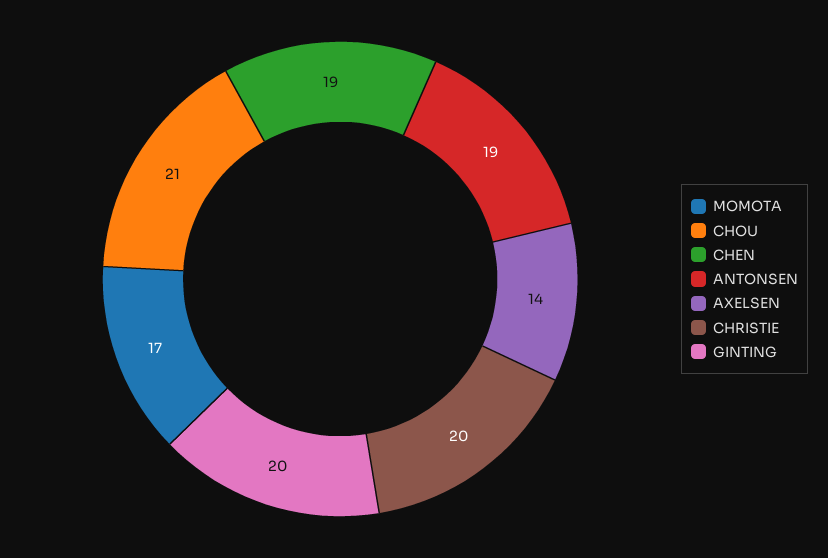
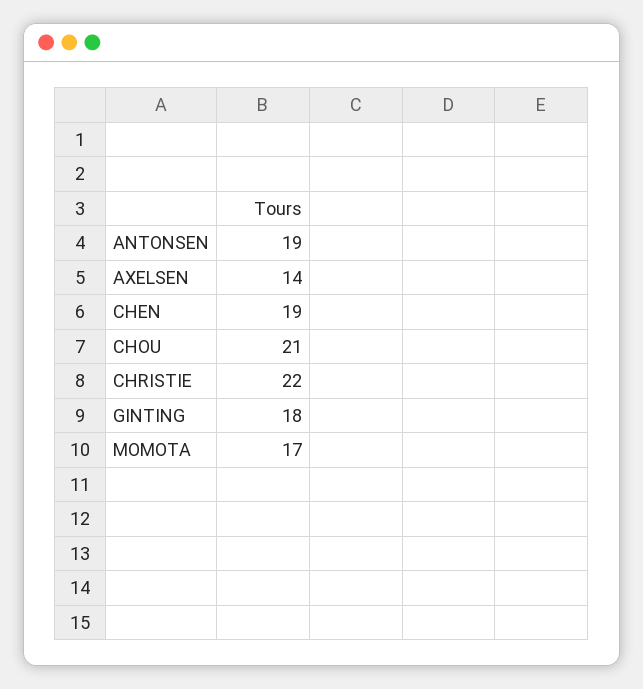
CHRISTIE: 20 -> 22
GINTING: 20 -> 18

